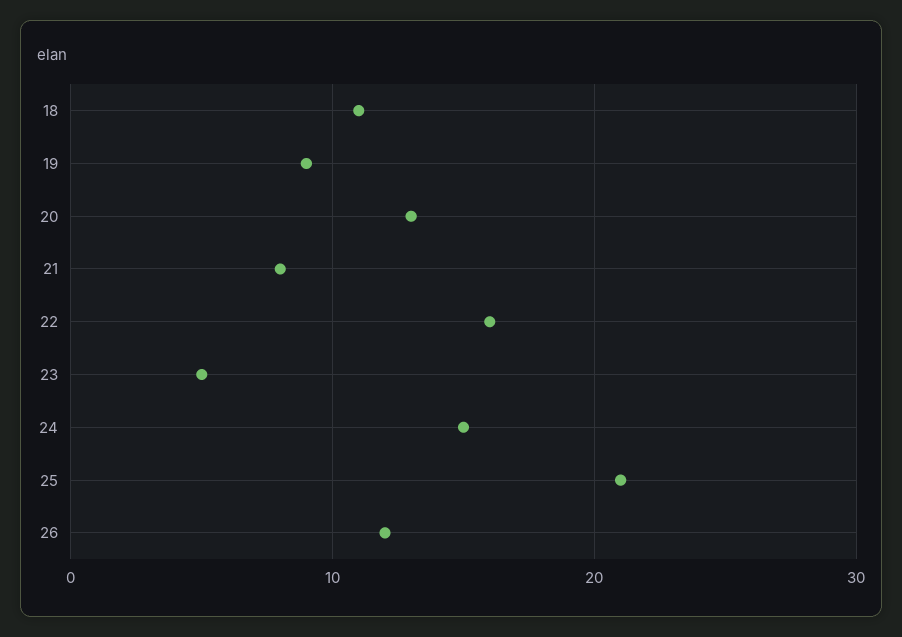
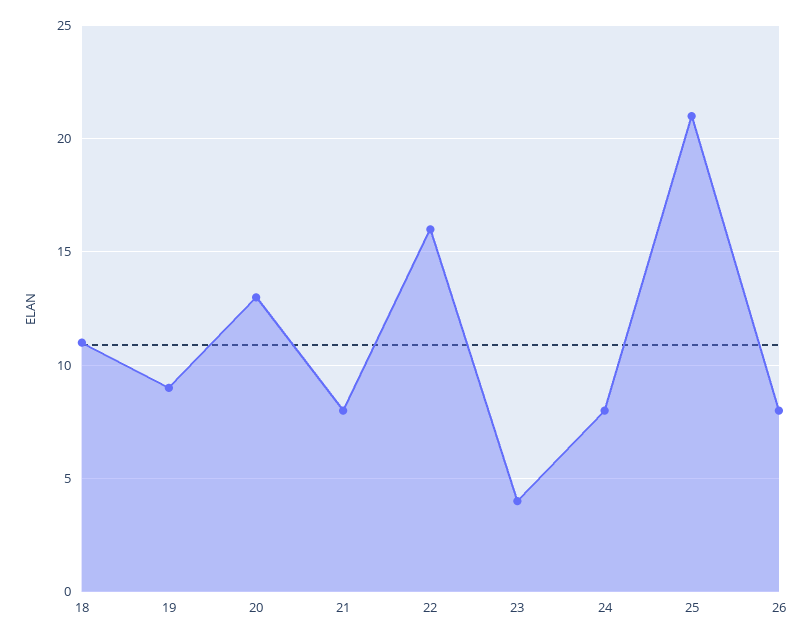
23: 5 -> 4
24: 15 -> 8
26: 12 -> 8

